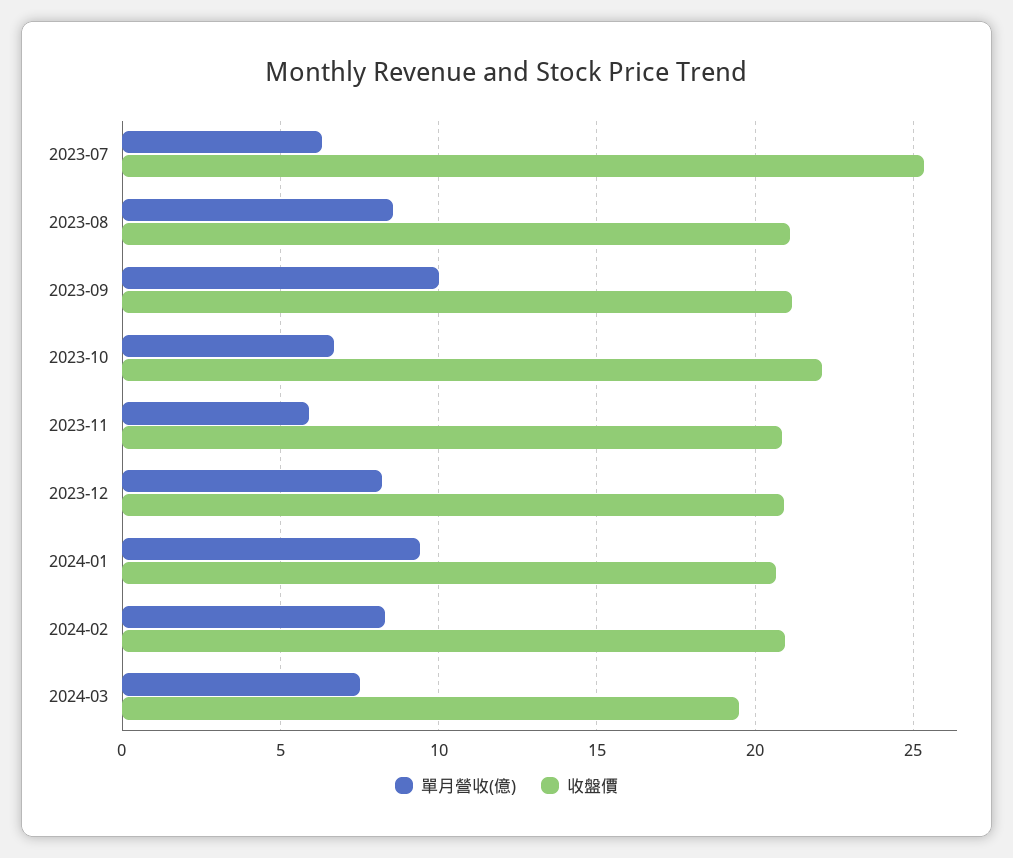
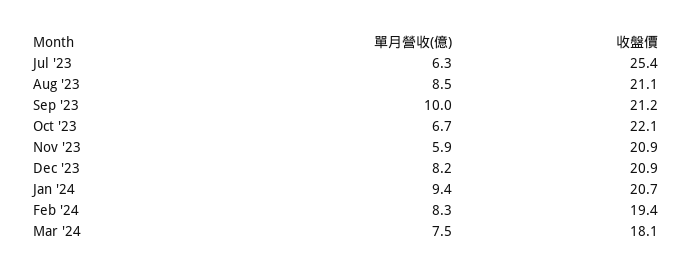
收盤價, 2024-02: 21 -> 19.4
收盤價, 2024-03: 19.5 -> 18.1

